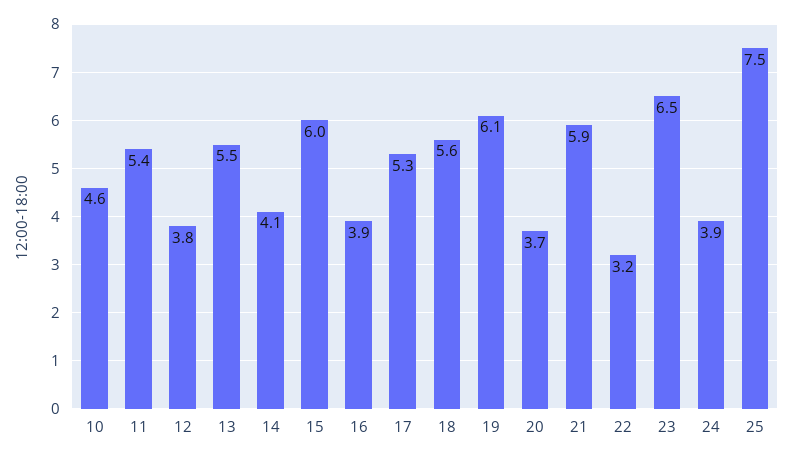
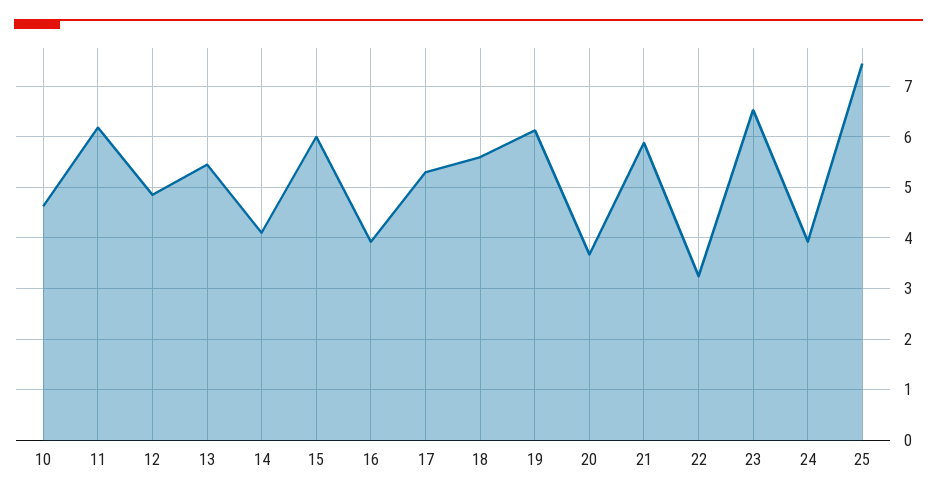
11: 5.4 -> 6.2
12: 3.8 -> 4.8

